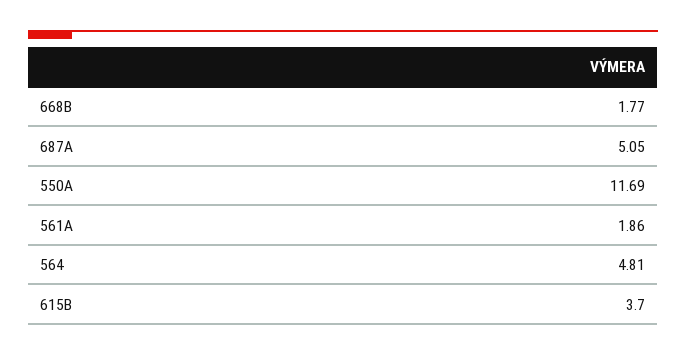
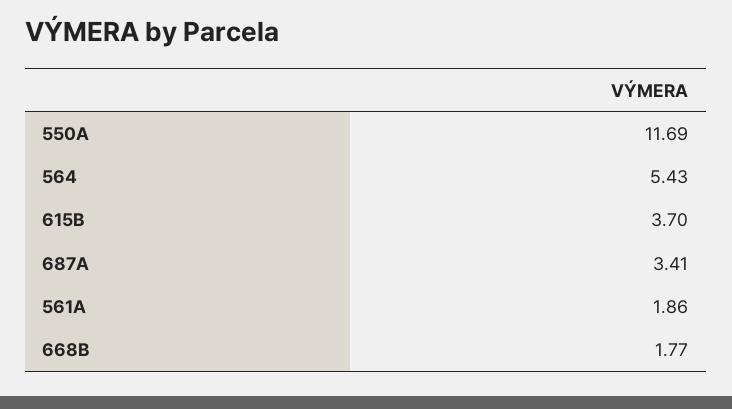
687A: 5.05 -> 3.41
564: 4.81 -> 5.43

